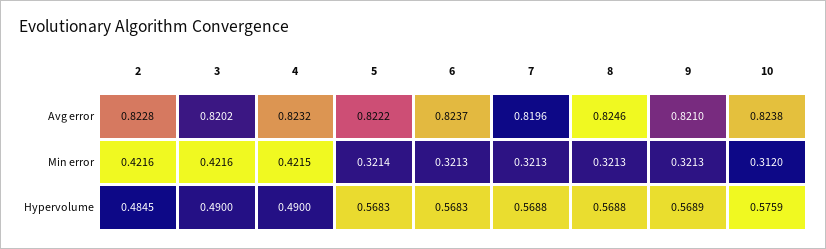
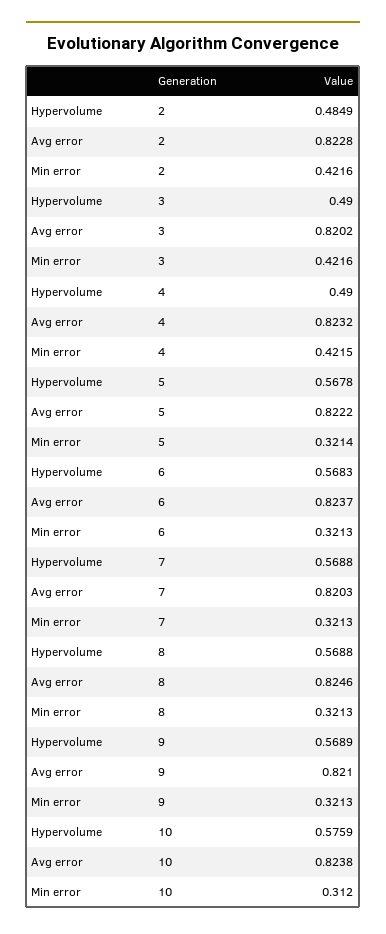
7, Avg error: 0.8196 -> 0.8203
2, Hypervolume: 0.4845 -> 0.4849
5, Hypervolume: 0.5683 -> 0.5678

